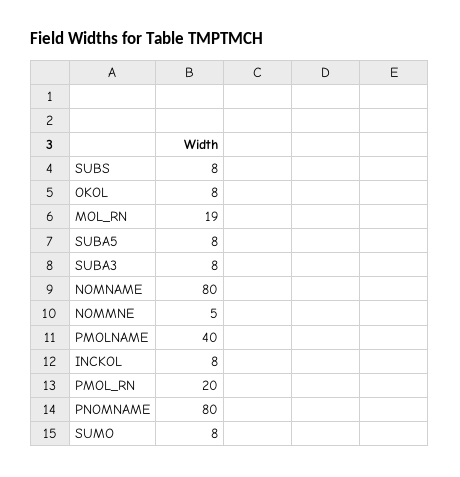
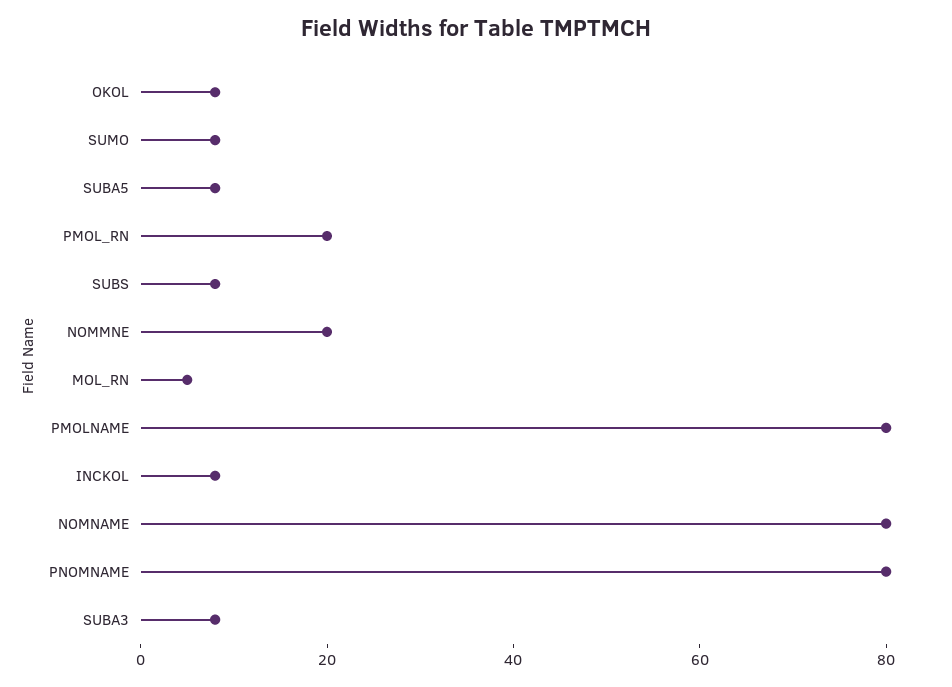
MOL_RN: 19 -> 5
NOMMNE: 5 -> 20
PMOLNAME: 40 -> 80

